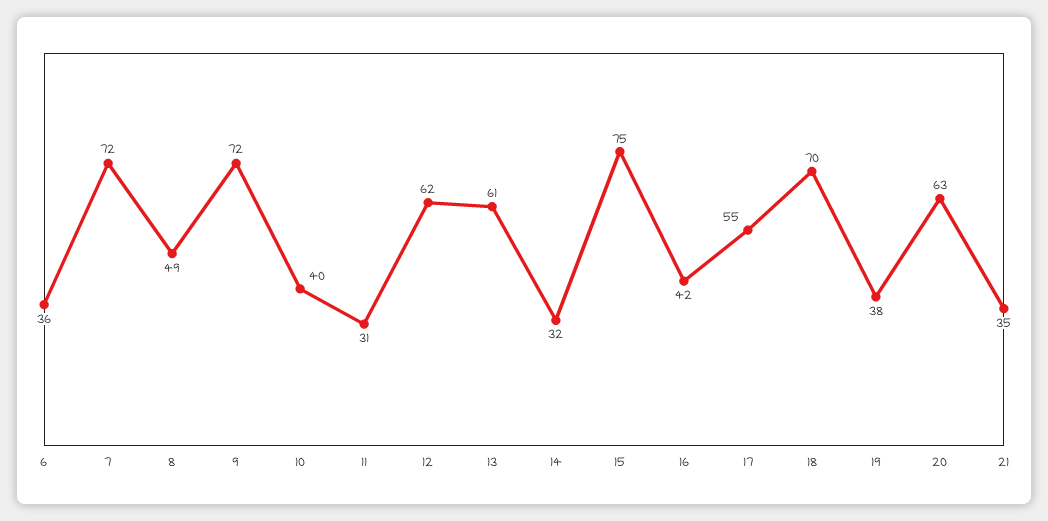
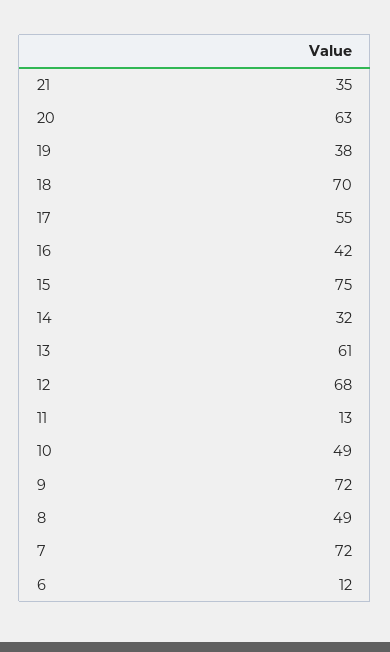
6: 36 -> 12
10: 40 -> 49
11: 31 -> 13
12: 62 -> 68

